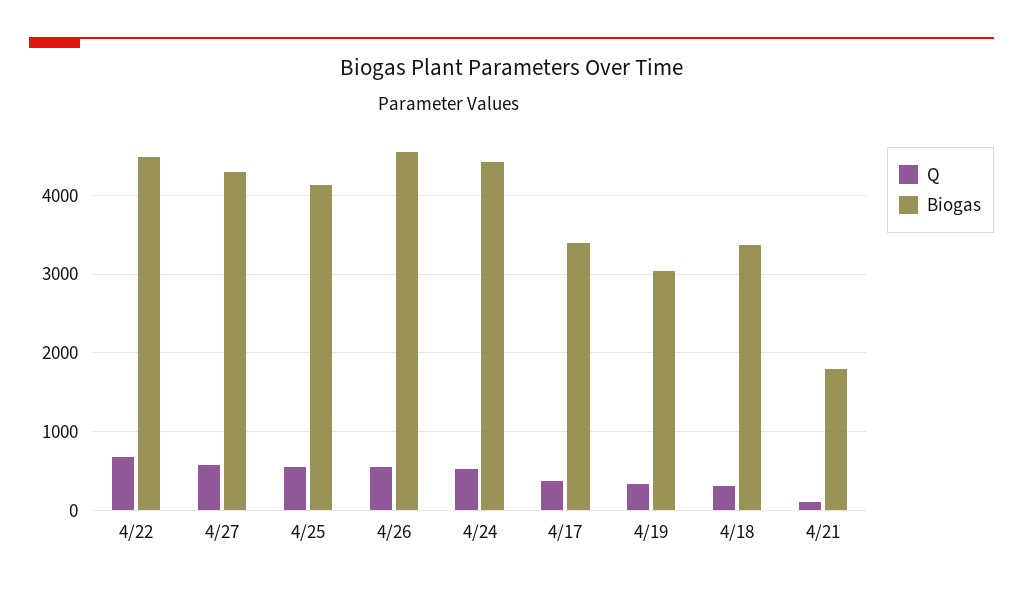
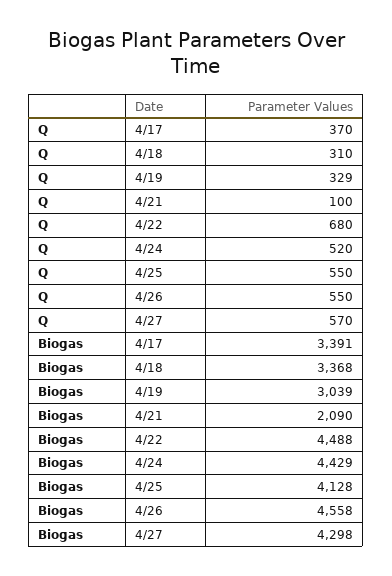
Biogas, 4/21: 1800 -> 2090

